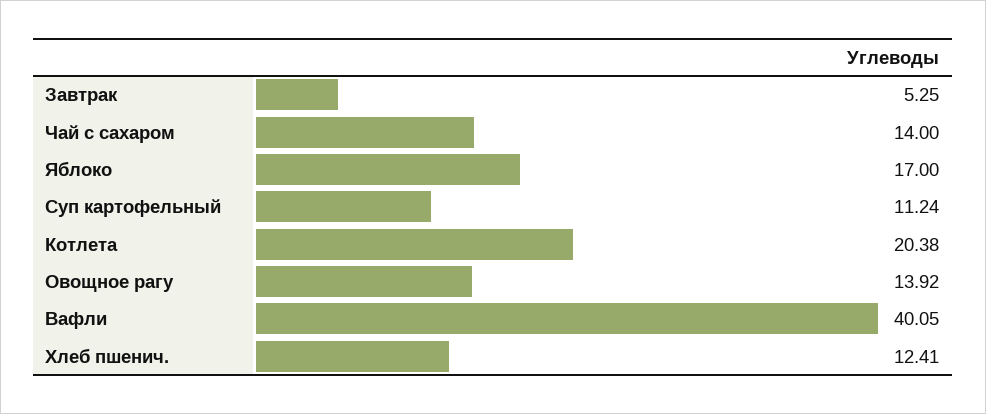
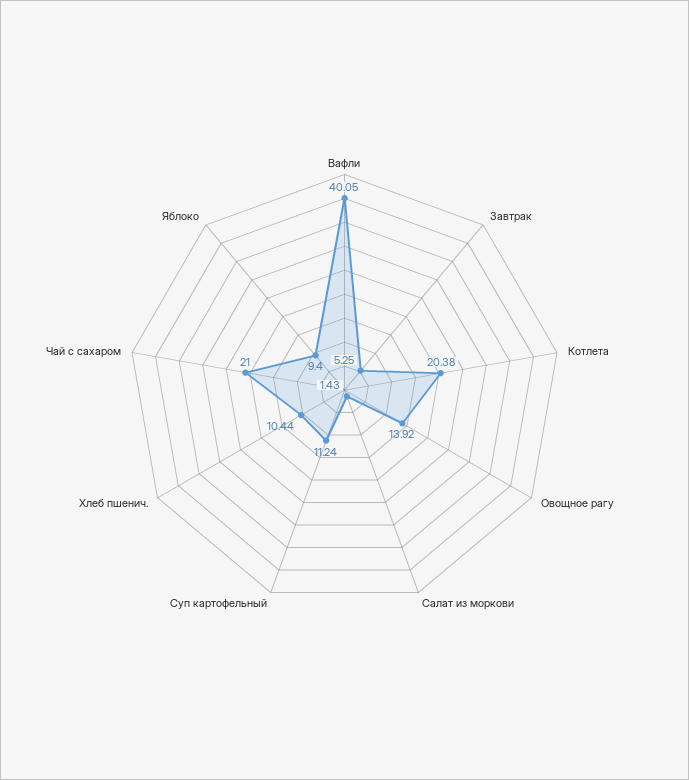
Чай с сахаром: 14 -> 21
Яблоко: 17 -> 9.4
Хлеб пшенич.: 12.41 -> 10.44
Салат из моркови: none -> 1.43

